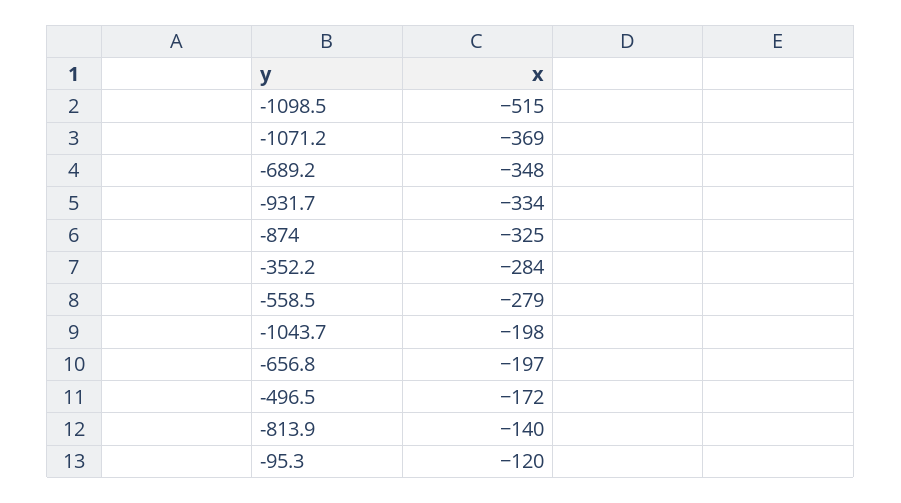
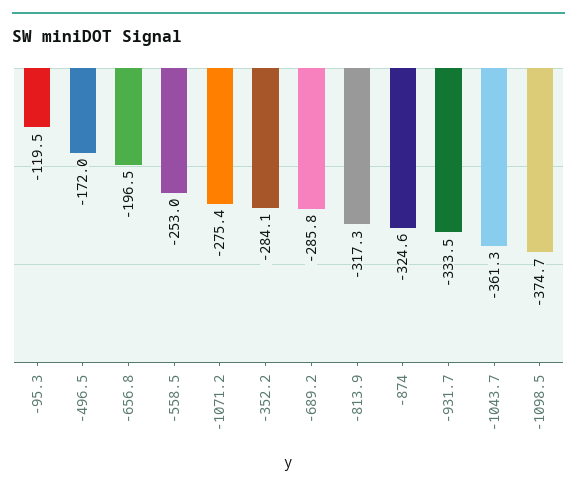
-1098.5: -515 -> -374.7
-1071.2: -369 -> -275.4
-689.2: -348 -> -285.8
-558.5: -279 -> -253
-1043.7: -198 -> -361.3
-813.9: -140 -> -317.3

